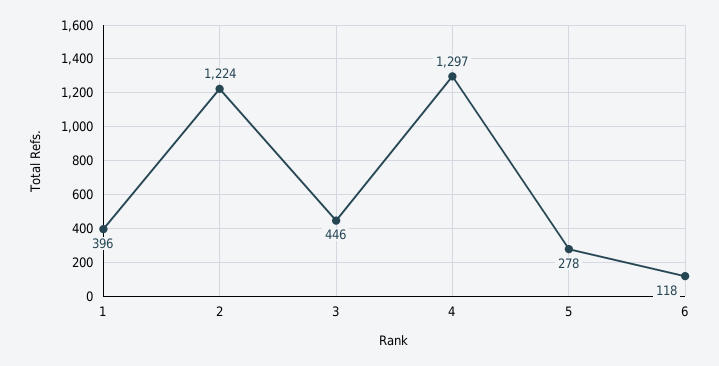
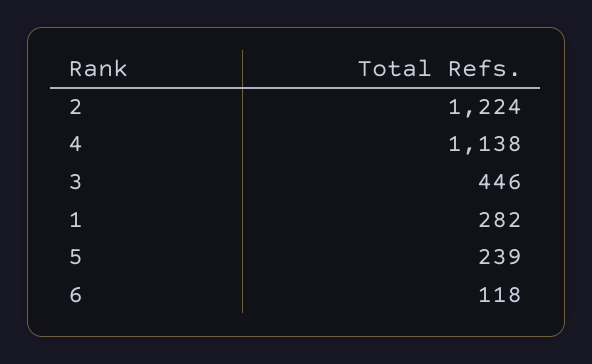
1: 396 -> 282
4: 1297 -> 1138
5: 278 -> 239

